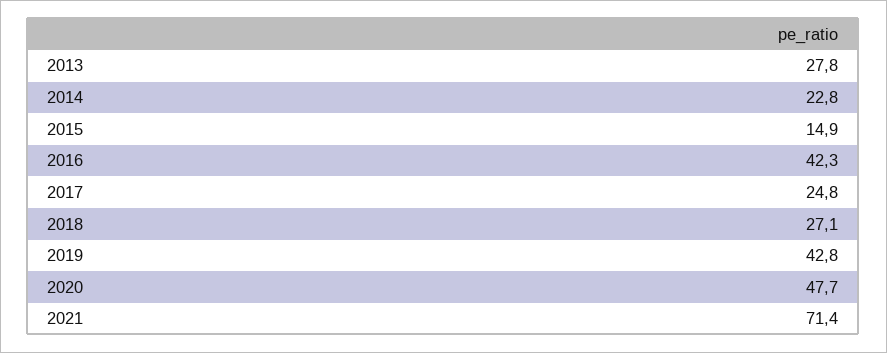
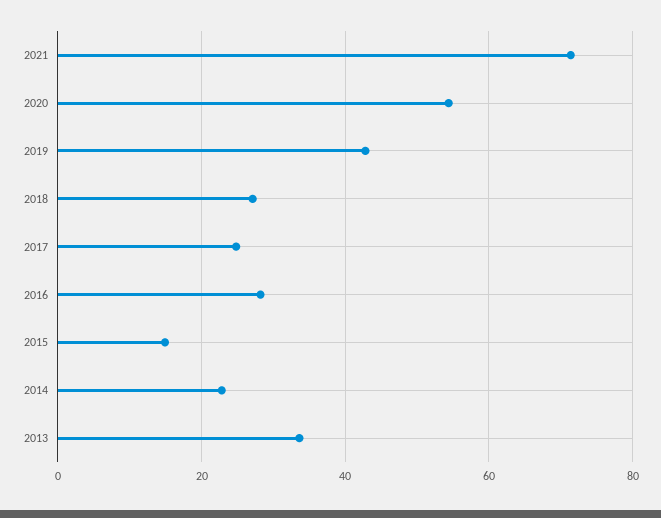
2013: 27.8 -> 34
2016: 42.3 -> 28
2020: 47.7 -> 54

